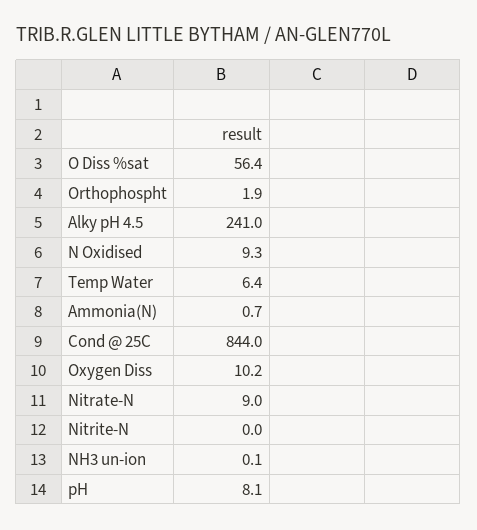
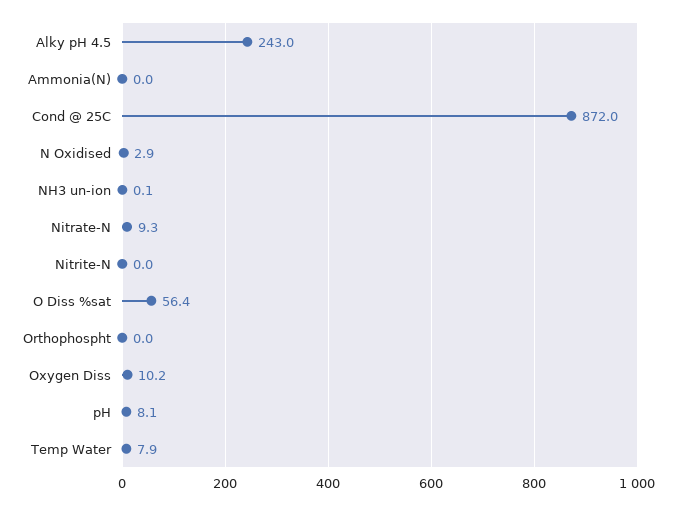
Orthophospht: 1.9 -> 0
Alky pH 4.5: 241 -> 243
N Oxidised: 9.3 -> 2.9
Temp Water: 6.4 -> 7.9
Ammonia(N): 0.7 -> 0
Cond @ 25C: 844 -> 872
Nitrate-N: 9 -> 9.3

